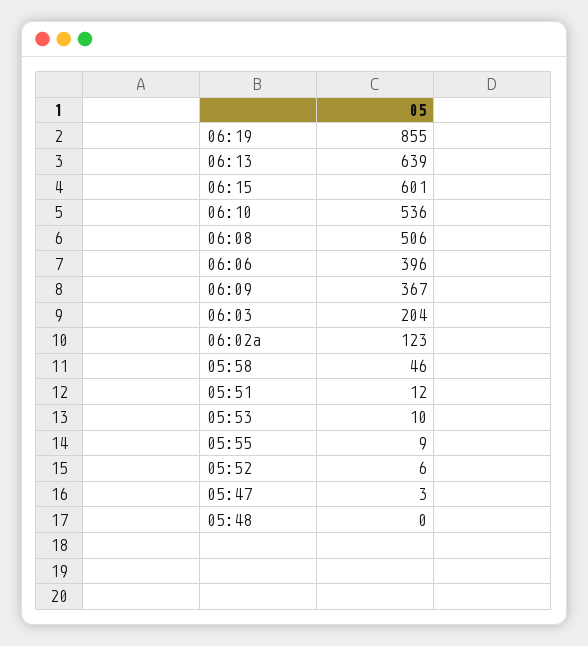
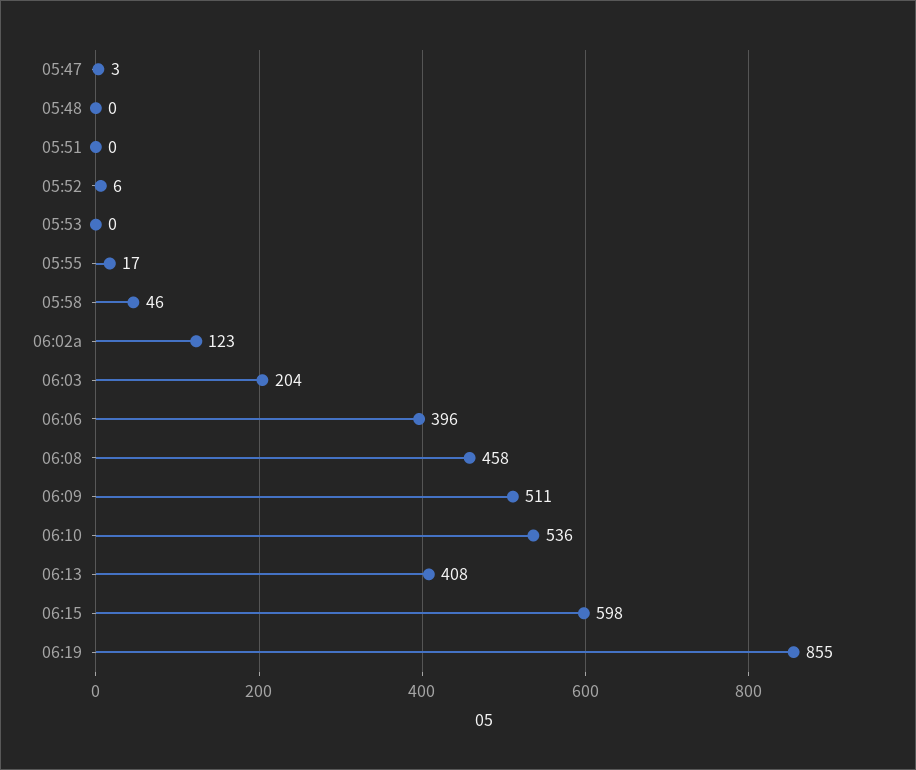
06:13: 639 -> 408
06:15: 601 -> 598
06:08: 506 -> 458
06:09: 367 -> 511
05:51: 12 -> 0
05:53: 10 -> 0
05:55: 9 -> 17

